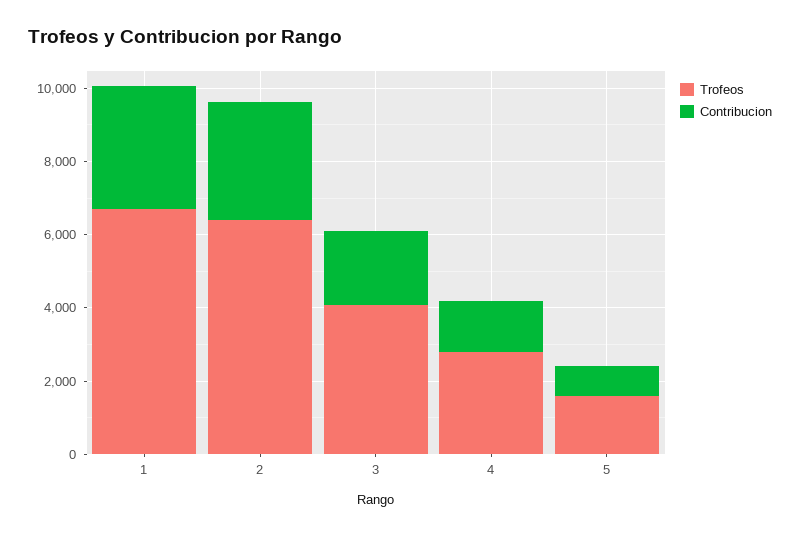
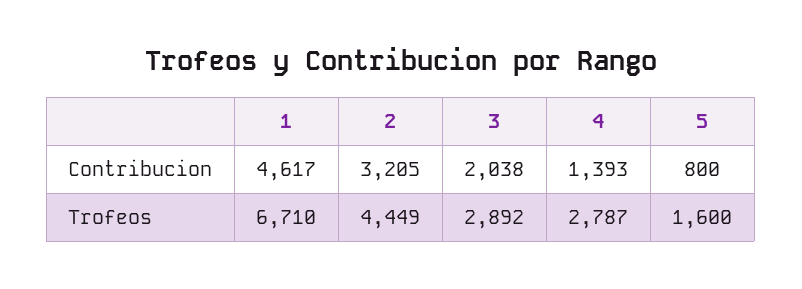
Contribucion, 1: 3500 -> 4617
Trofeos, 2: 6500 -> 4449
Trofeos, 3: 4000 -> 2892

